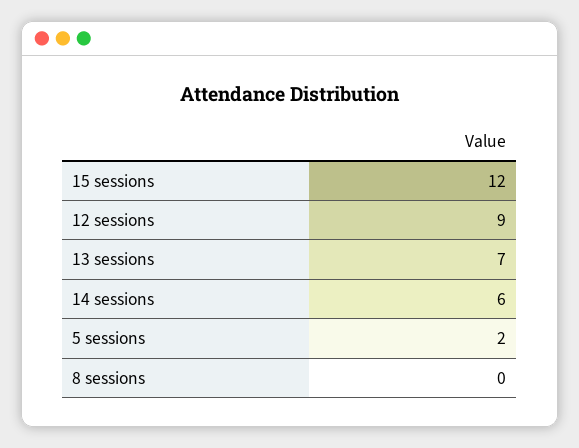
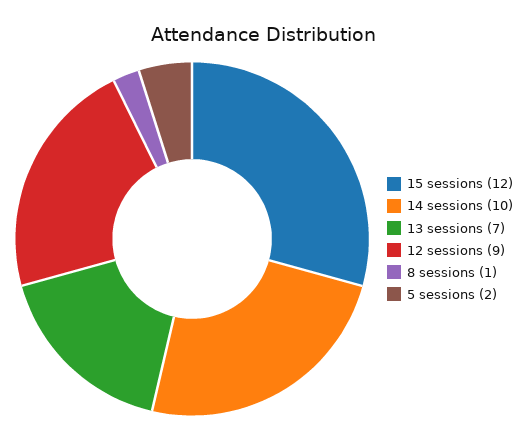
14 sessions: 6 -> 10
8 sessions: 0 -> 1

